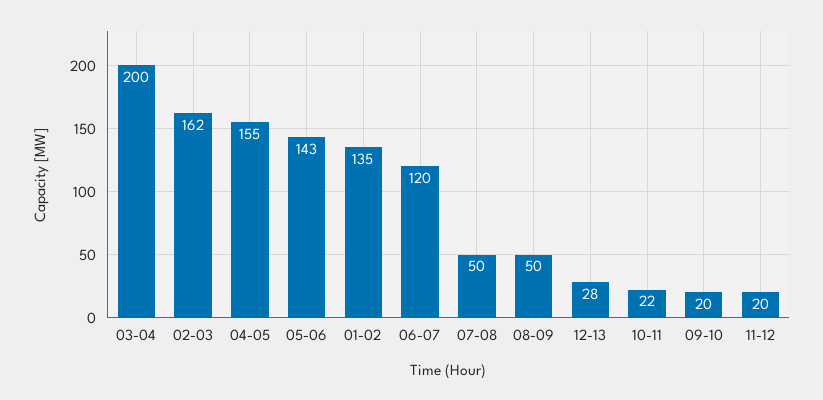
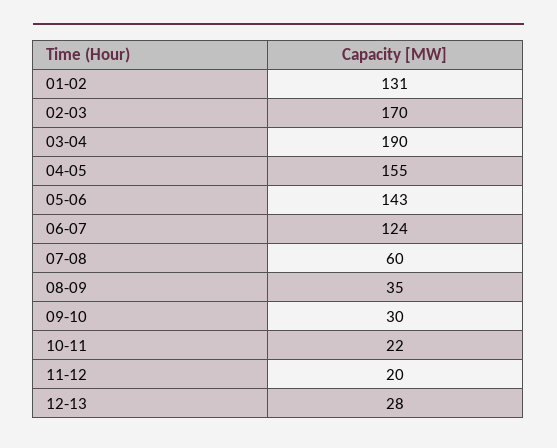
03-04: 200 -> 190
02-03: 162 -> 170
01-02: 135 -> 131
06-07: 120 -> 124
07-08: 50 -> 60
08-09: 50 -> 35
09-10: 20 -> 30

